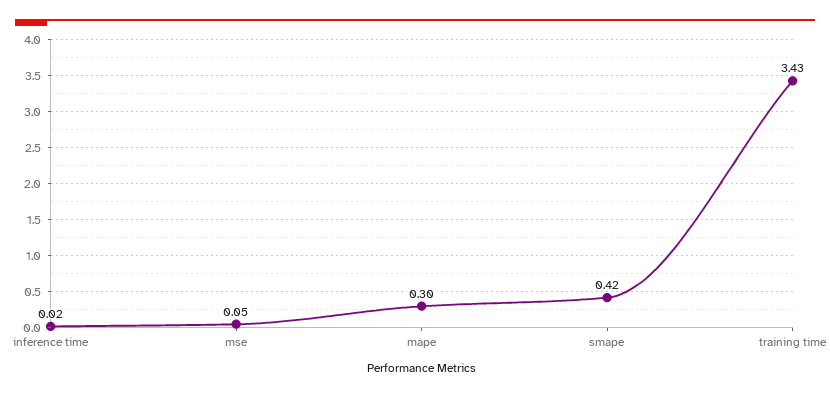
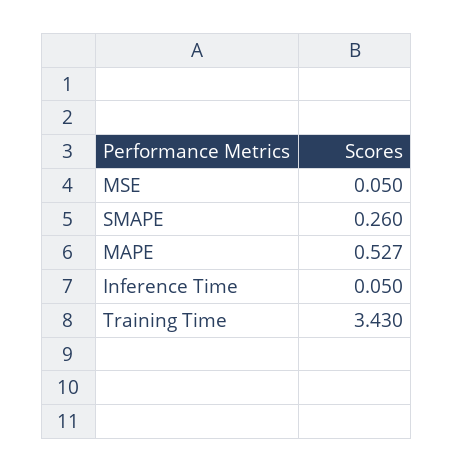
inference time: 0.02 -> 0.05
mape: 0.3 -> 0.527
smape: 0.42 -> 0.26

